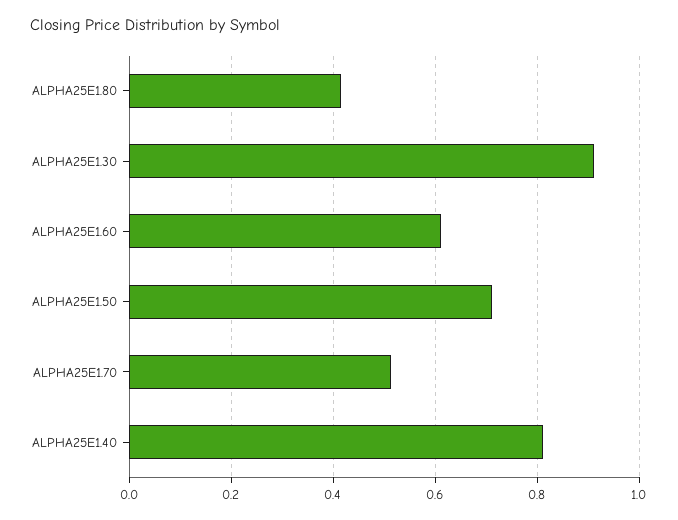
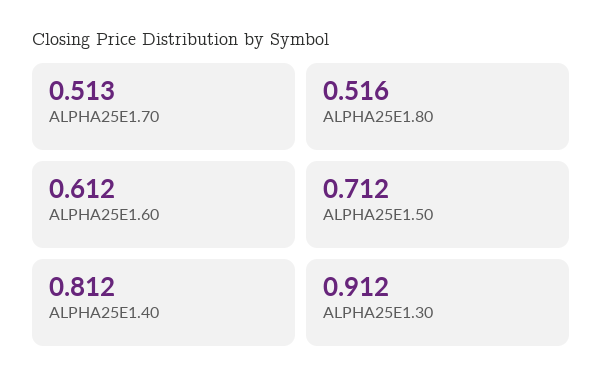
ALPHA25E1.80: 0.42 -> 0.516

